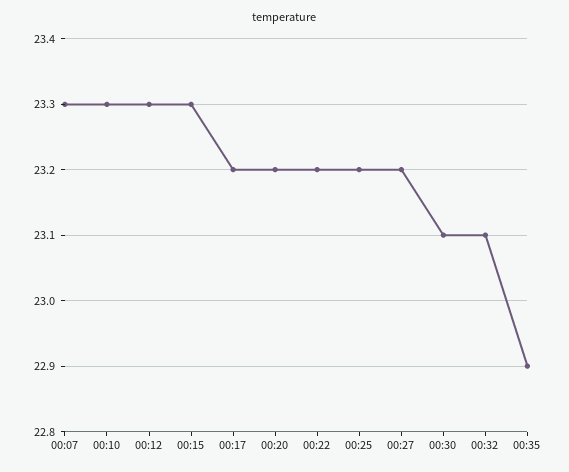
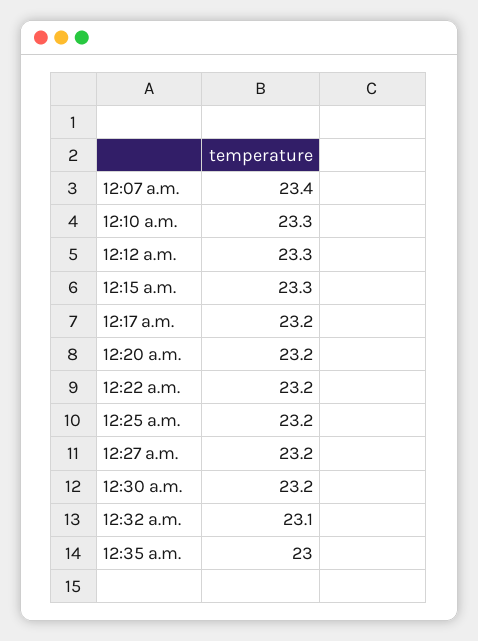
00:07: 23.3 -> 23.4
00:30: 23.1 -> 23.2
00:35: 22.9 -> 23

